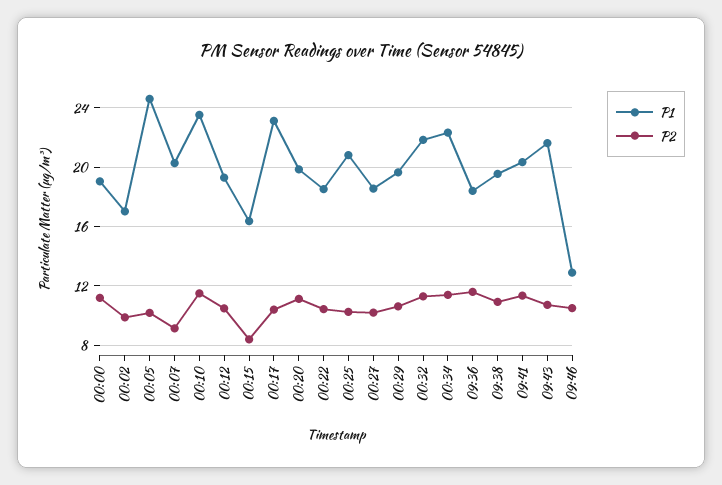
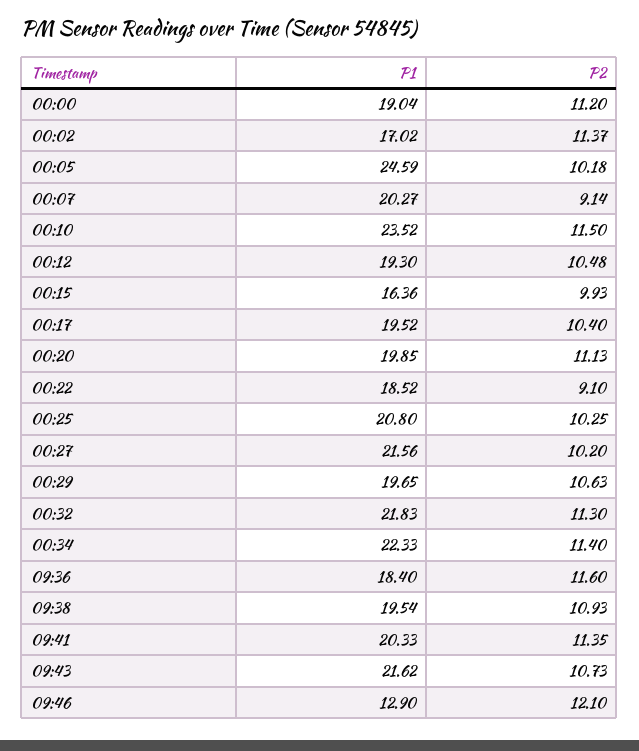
P2, 00:02: 10 -> 11.37
P2, 00:15: 8.5 -> 9.93
P1, 00:17: 23 -> 19.52
P2, 00:22: 10.5 -> 9.1
P1, 00:27: 18.5 -> 21.56
P2, 09:46: 10.5 -> 12.1

